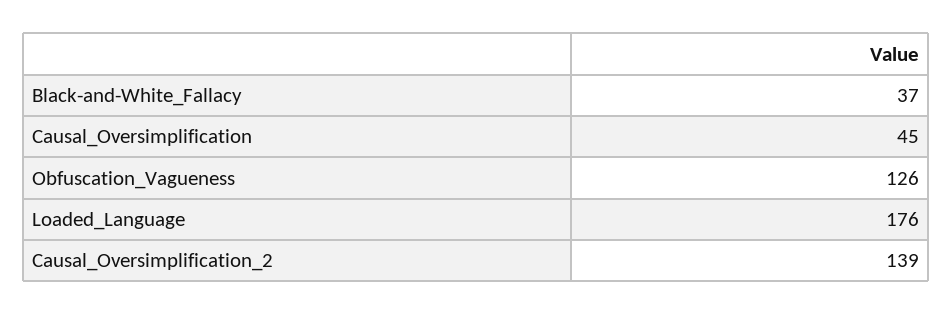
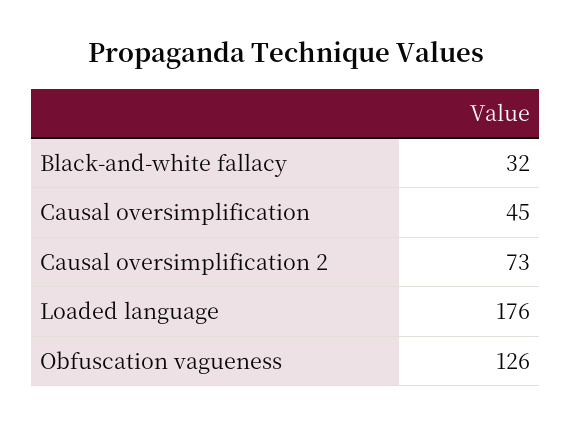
Black-and-White_Fallacy: 37 -> 32
Causal_Oversimplification_2: 139 -> 73

